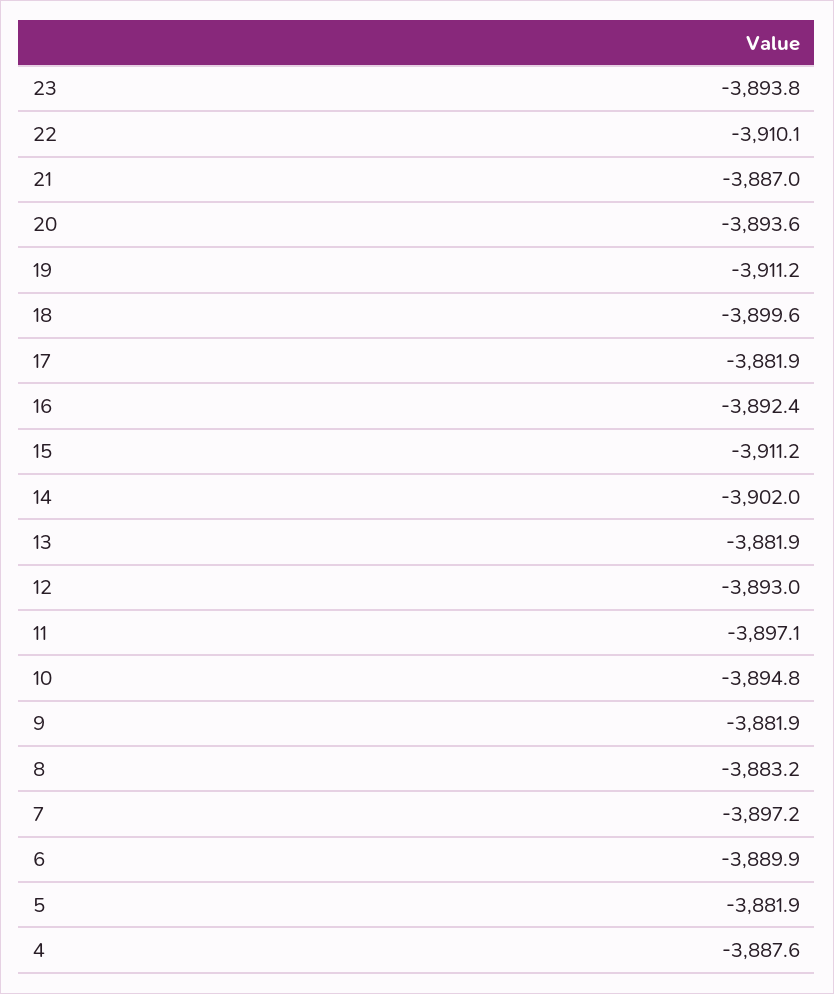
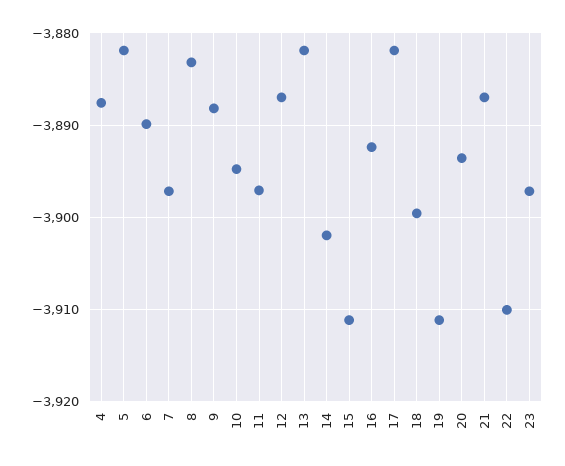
23: -3893.8 -> -3897
12: -3893 -> -3887
9: -3881.9 -> -3888

